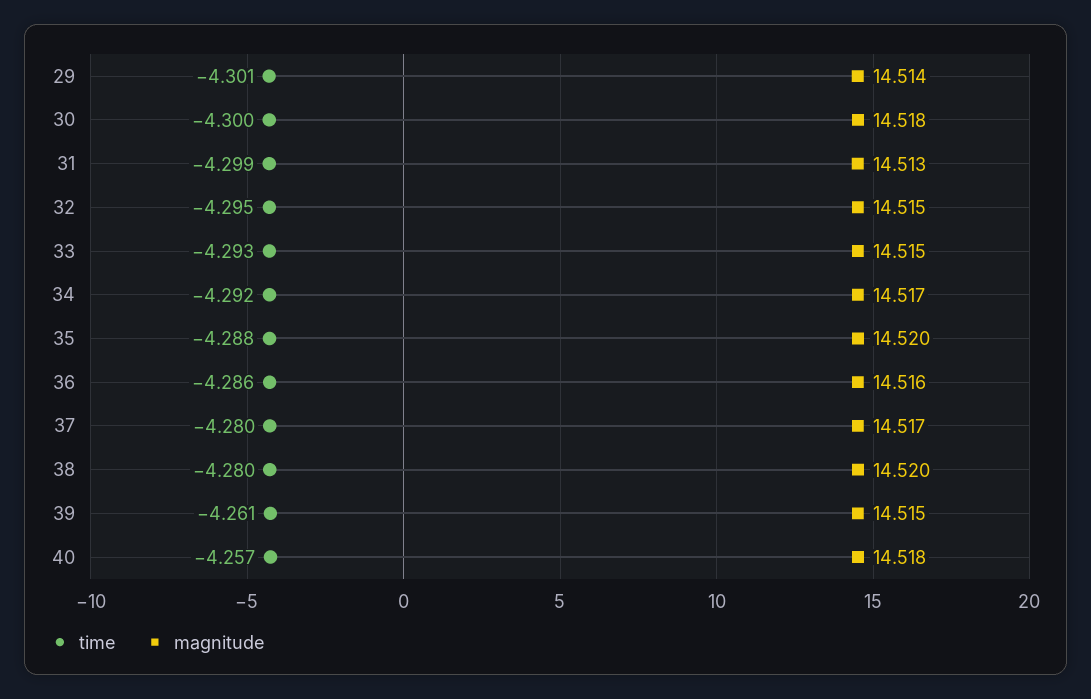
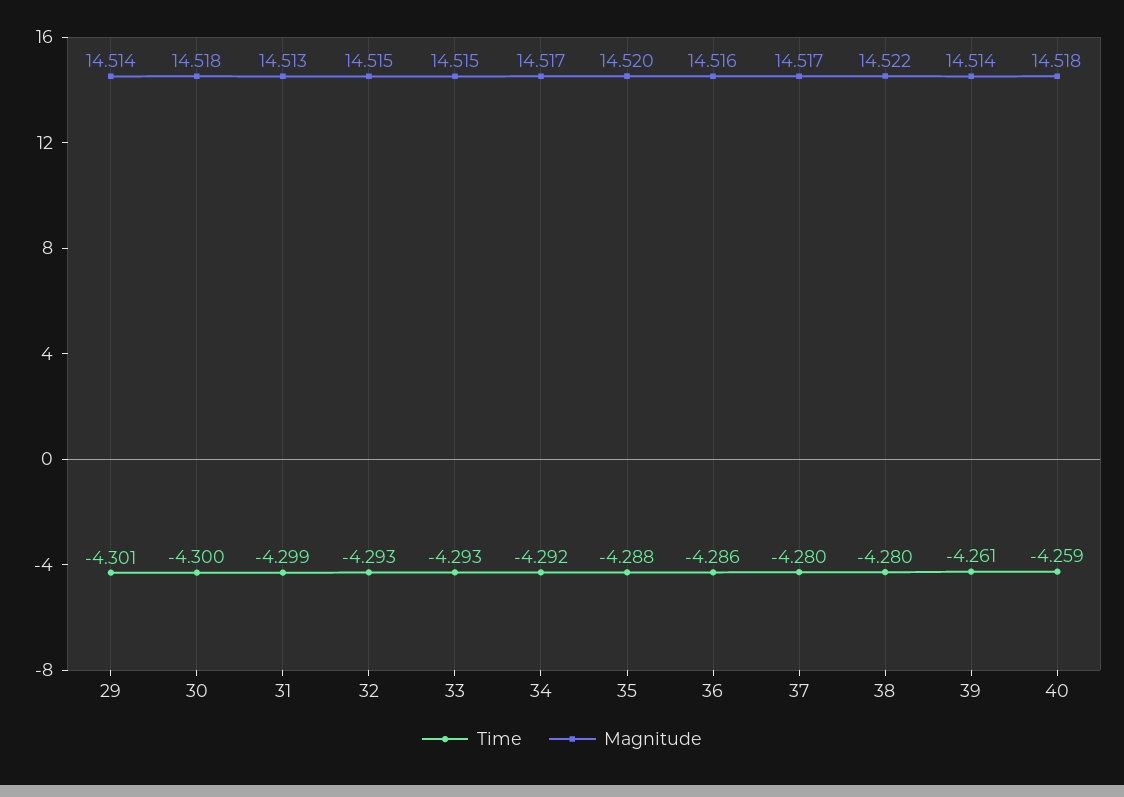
time, 32: -4.295 -> -4.293
magnitude, 38: 14.52 -> 14.522
magnitude, 39: 14.515 -> 14.514
time, 40: -4.257 -> -4.259

